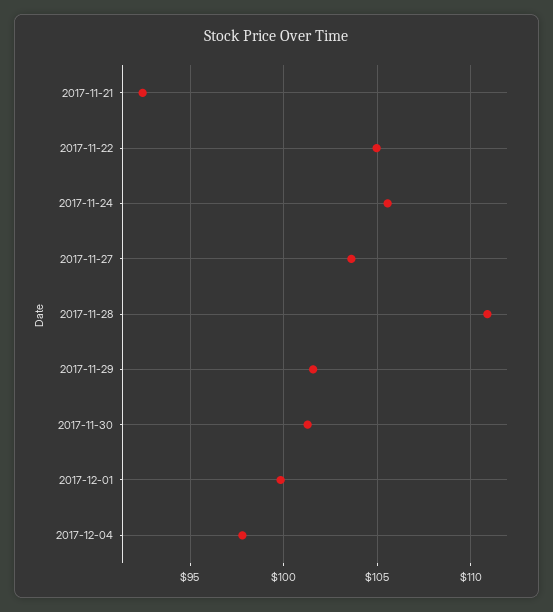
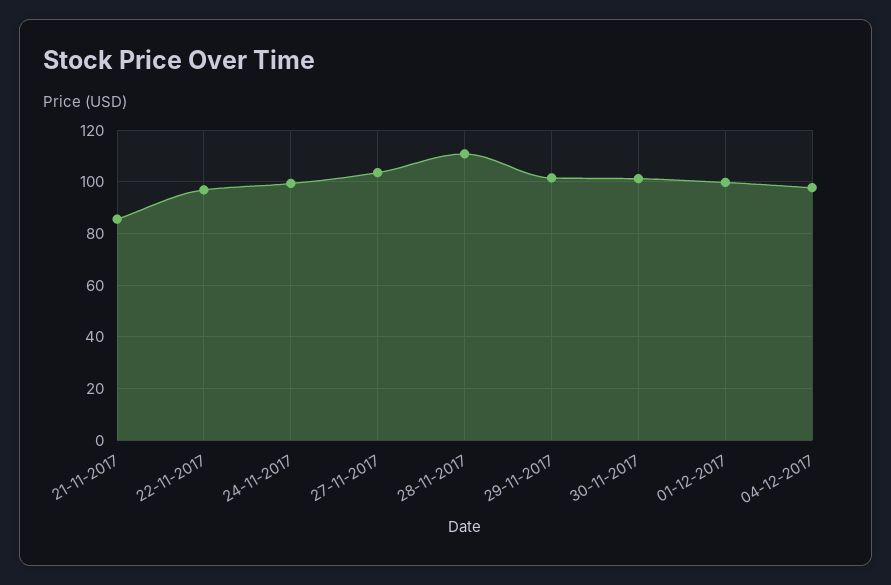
2017-11-21: 92.5 -> 85
2017-11-22: 105 -> 97.5
2017-11-24: 105.5 -> 100

